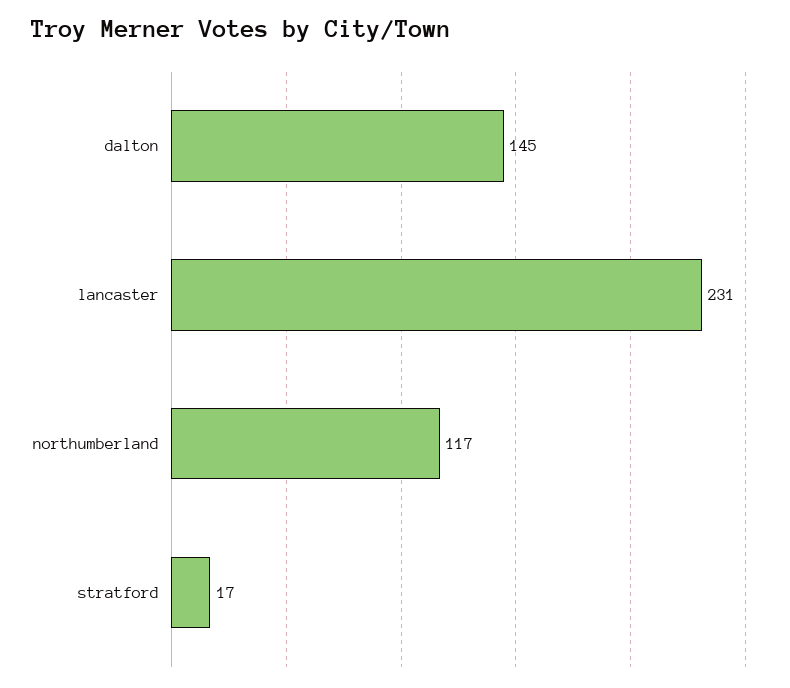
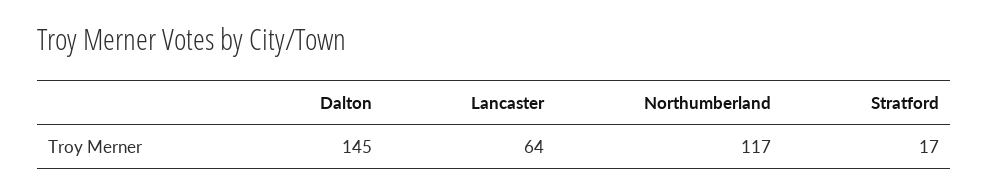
lancaster: 231 -> 64

